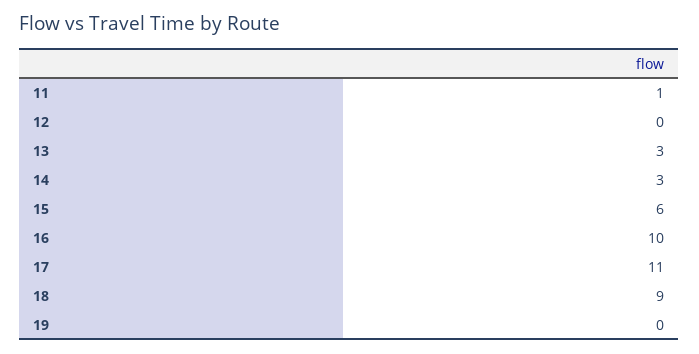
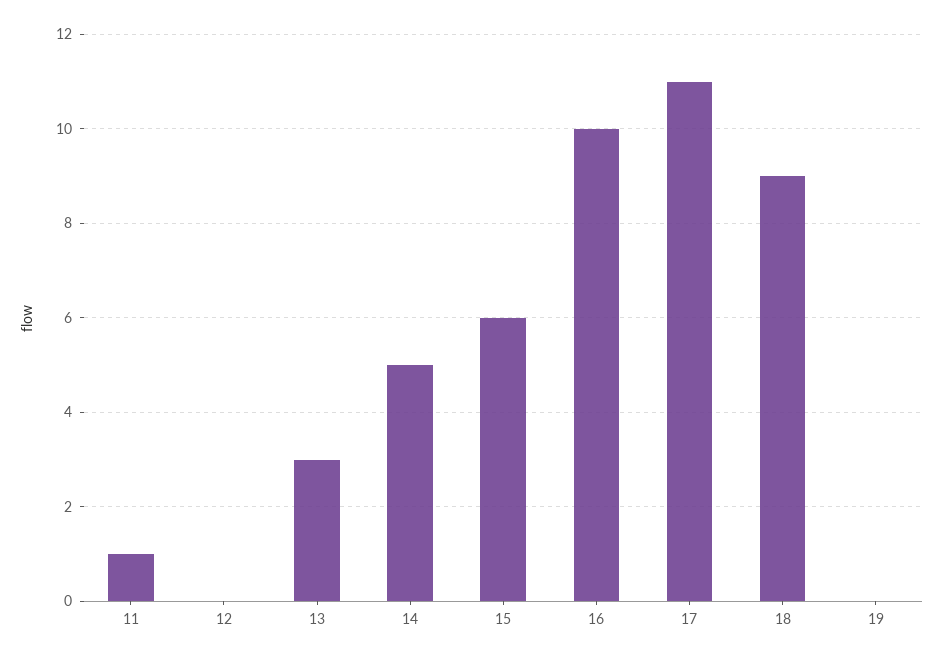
14: 3 -> 5

